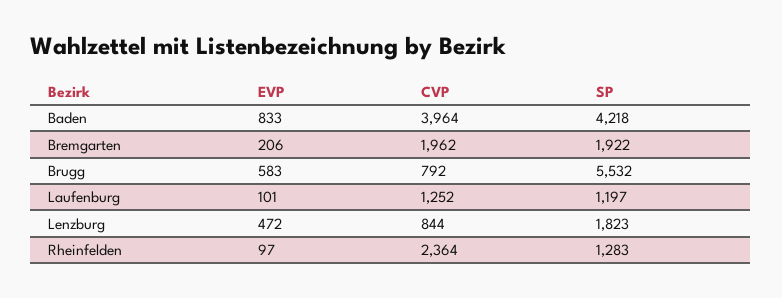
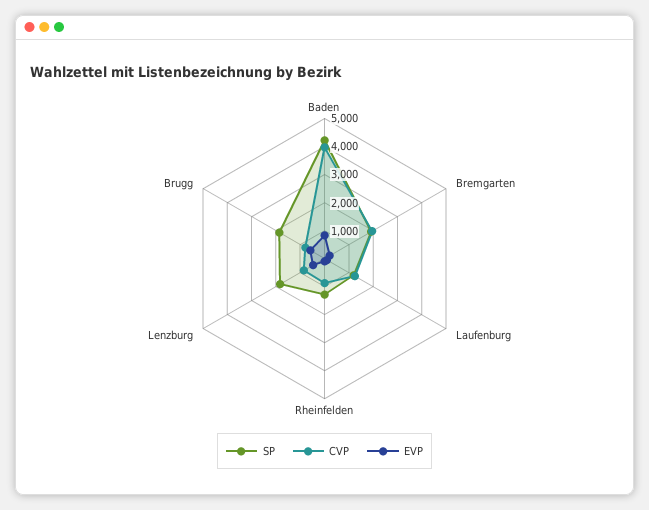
SP, Brugg: 5532 -> 2000
CVP, Rheinfelden: 2364 -> 1000

